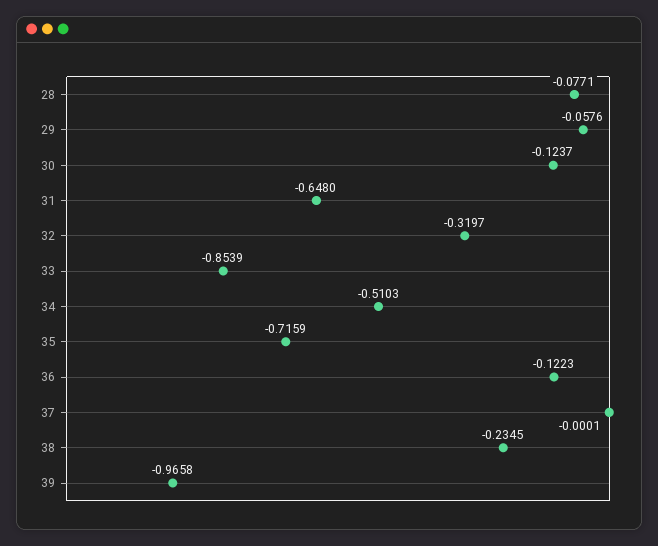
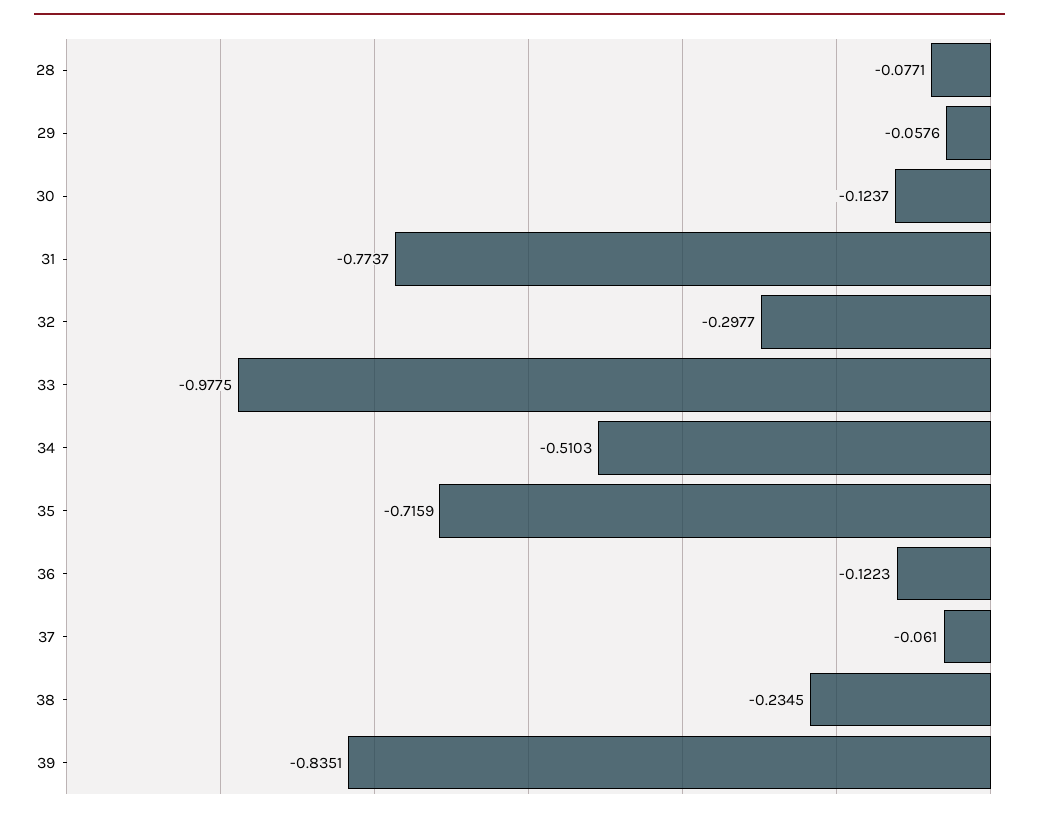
31: -0.648 -> -0.7737
32: -0.3197 -> -0.2977
33: -0.8539 -> -0.9775
37: -0.0001 -> -0.061
39: -0.9658 -> -0.8351

